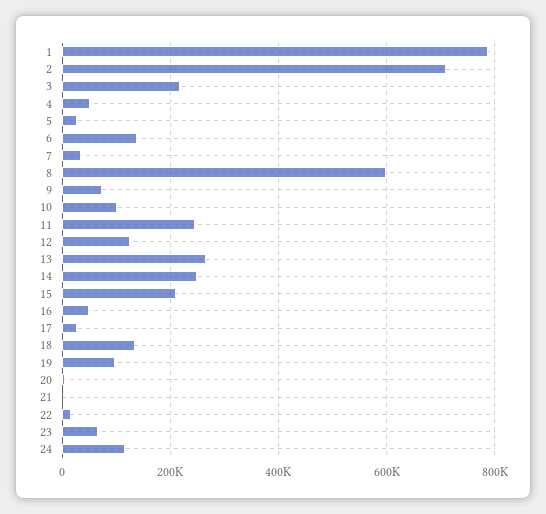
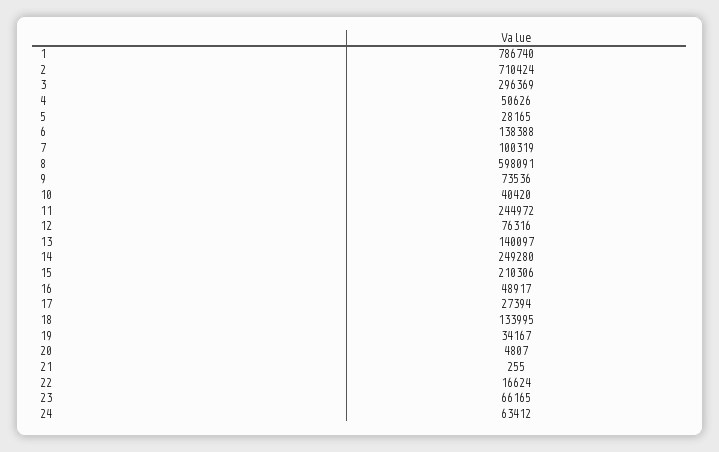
3: 220000 -> 296369
7: 40000 -> 100319
10: 100000 -> 40420
12: 120000 -> 76316
13: 260000 -> 140097
19: 100000 -> 34167
24: 120000 -> 63412

